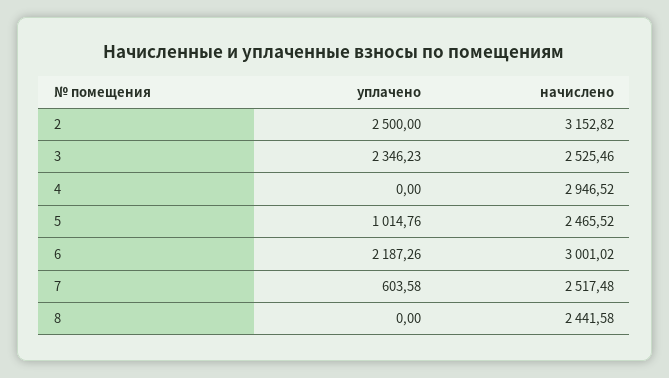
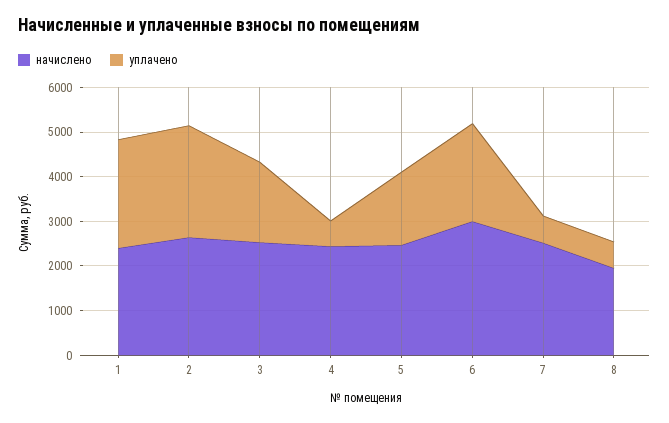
начислено, 2: 3152.82 -> 2600
уплачено, 3: 2346.23 -> 1800
уплачено, 4: 0 -> 600
начислено, 4: 2946.52 -> 2400
уплачено, 5: 1014.76 -> 1600
уплачено, 8: 0 -> 600
начислено, 8: 2441.58 -> 2000
начислено, 1: none -> 2400
уплачено, 1: none -> 2400

